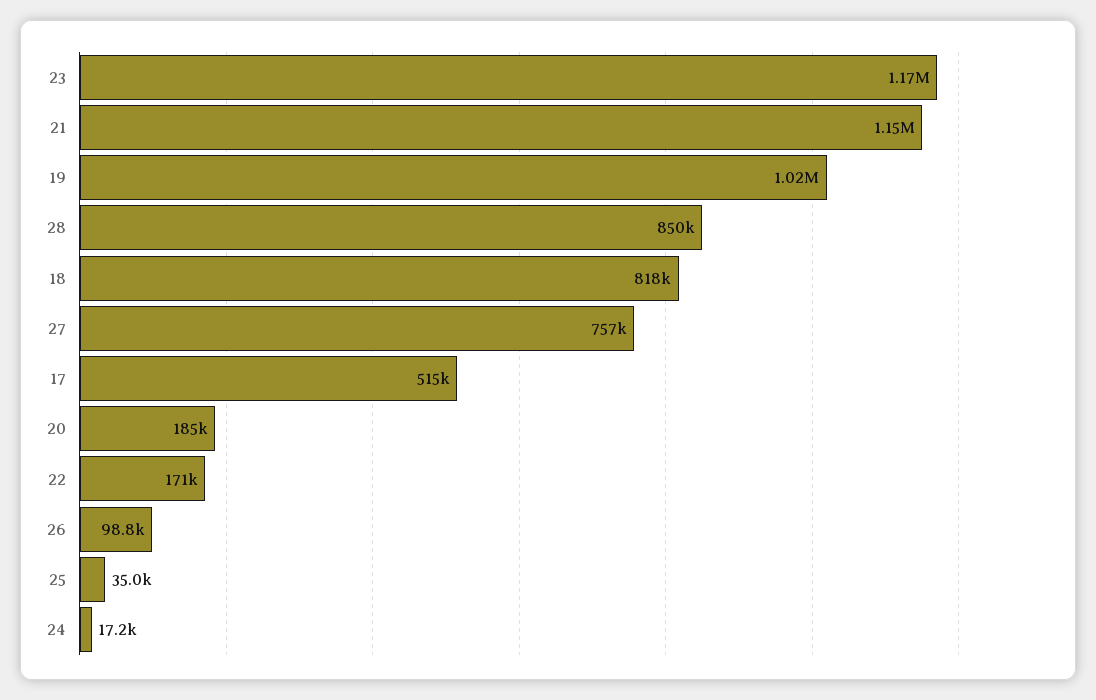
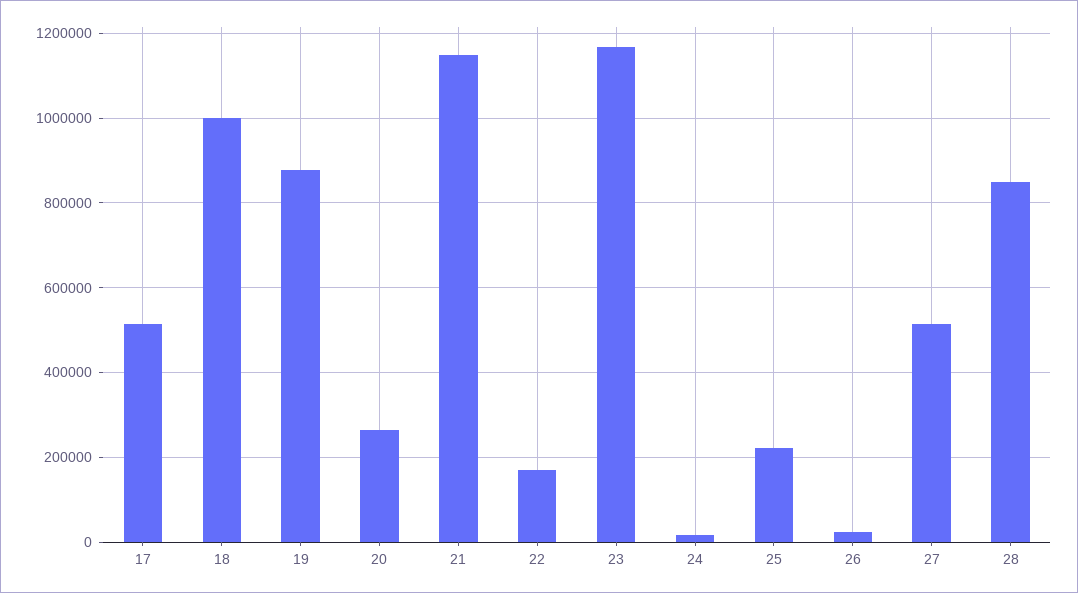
19: 1020000 -> 880000
18: 818000 -> 1000000
27: 757000 -> 520000
20: 185000 -> 260000
26: 98800 -> 20000
25: 35000 -> 220000

